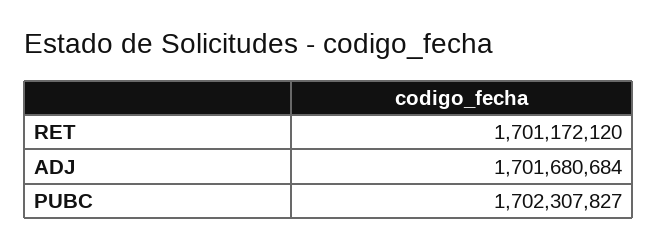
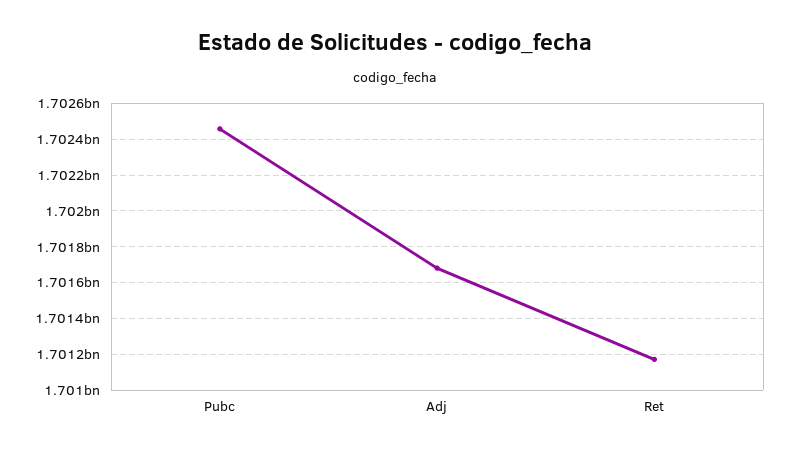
PUBC: 1702307827 -> 1702450000

